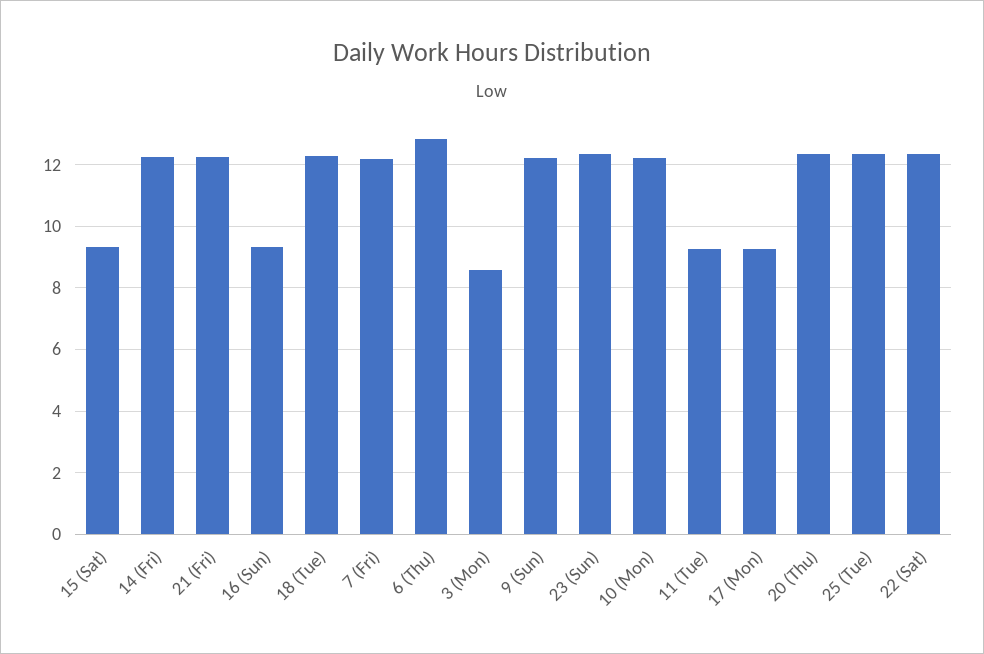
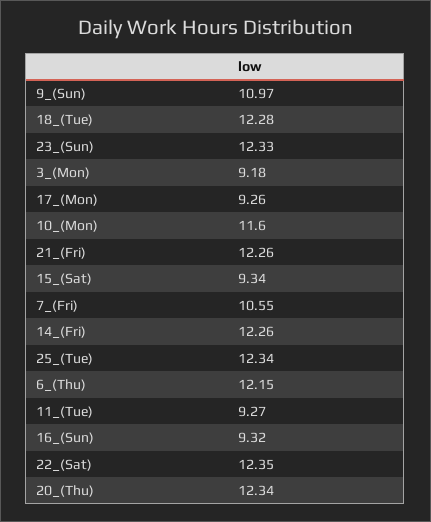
7 (Fri): 12.2 -> 10.55
6 (Thu): 12.8 -> 12.15
3 (Mon): 8.6 -> 9.18
9 (Sun): 12.2 -> 10.97
10 (Mon): 12.2 -> 11.6

